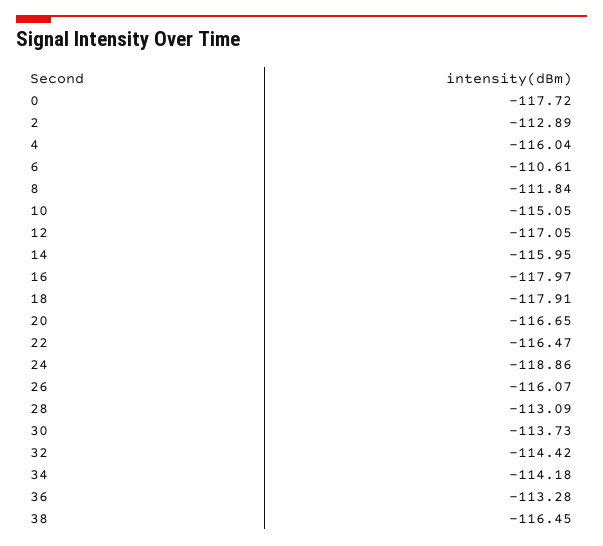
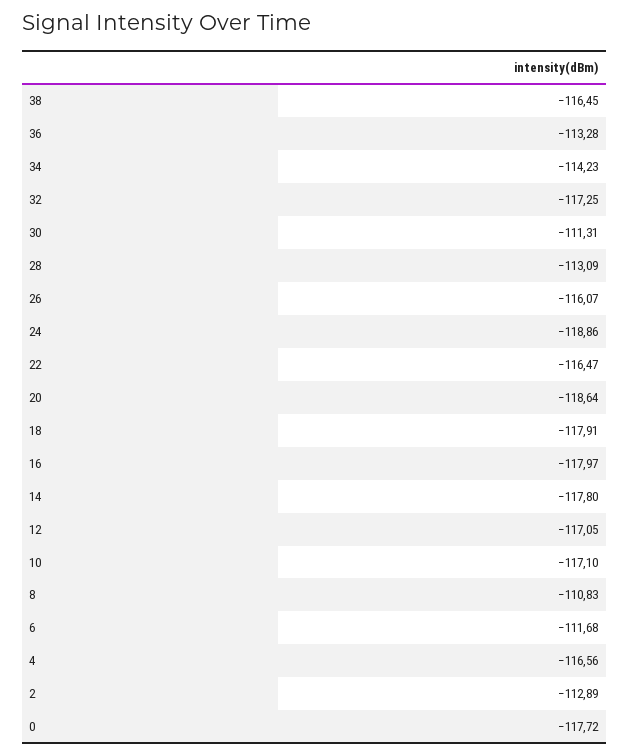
4: -116.04 -> -116.56
6: -110.61 -> -111.68
8: -111.84 -> -110.83
10: -115.05 -> -117.1
14: -115.95 -> -117.8
20: -116.65 -> -118.64
30: -113.73 -> -111.31
32: -114.42 -> -117.25
34: -114.18 -> -114.23

